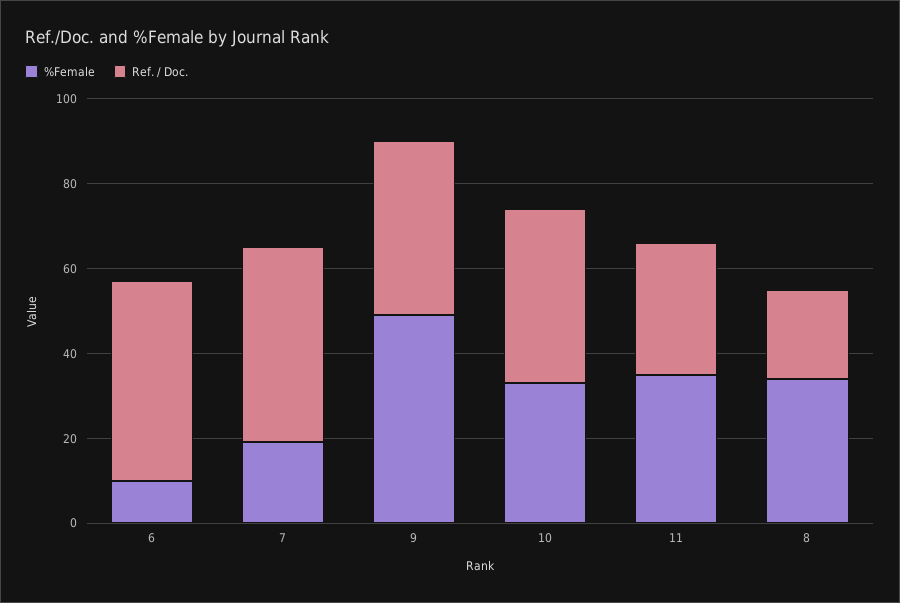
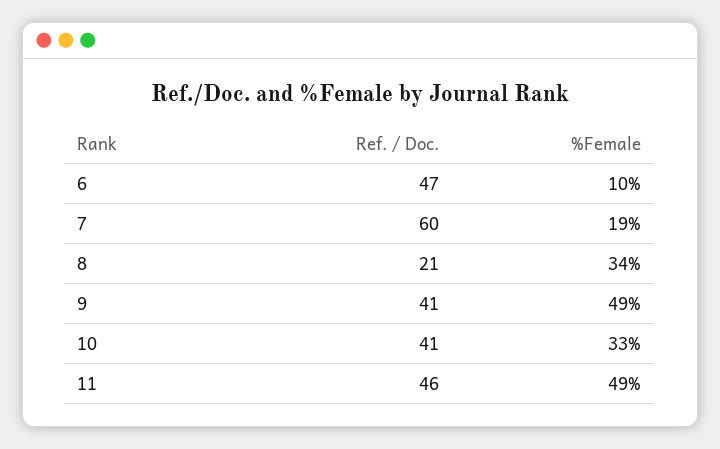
Ref. / Doc., 7: 45 -> 60
%Female, 11: 35 -> 49
Ref. / Doc., 11: 30 -> 46

